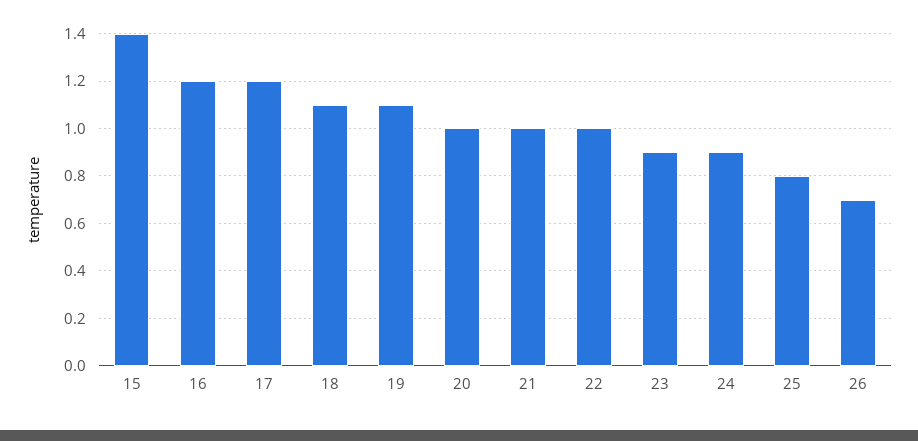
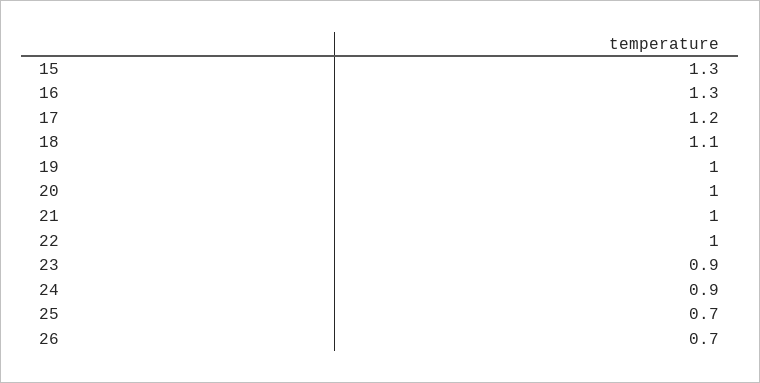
15: 1.4 -> 1.3
16: 1.2 -> 1.3
19: 1.1 -> 1
25: 0.8 -> 0.7

